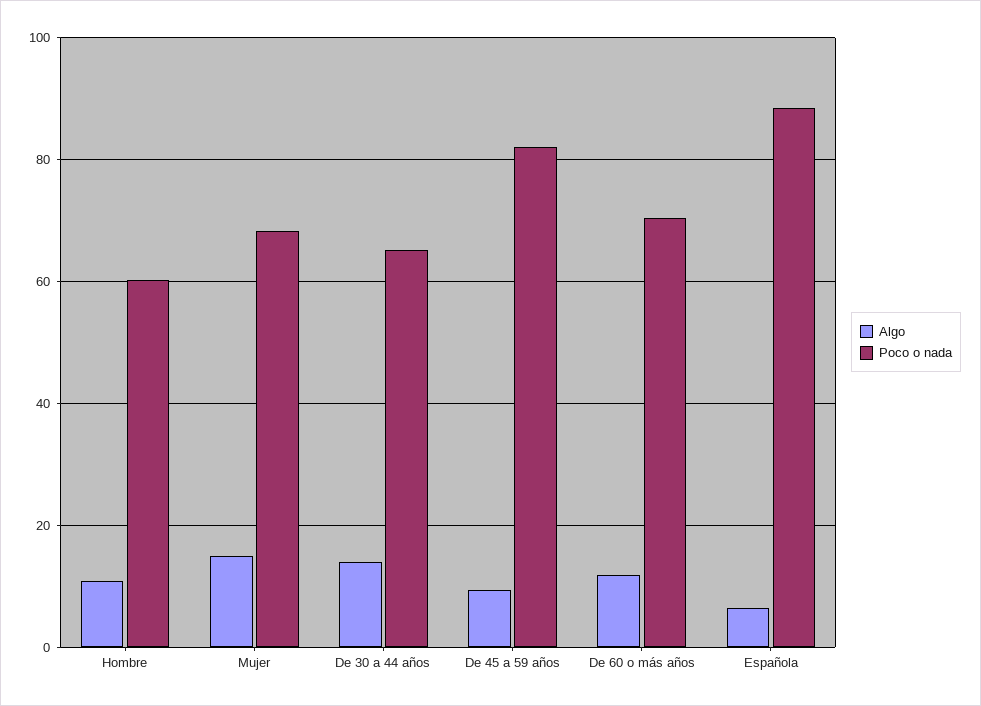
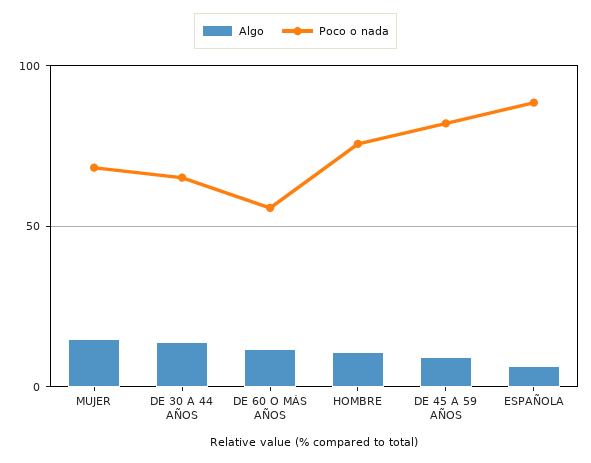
Poco o nada, Hombre: 60 -> 75
Poco o nada, De 60 o más años: 70 -> 55

